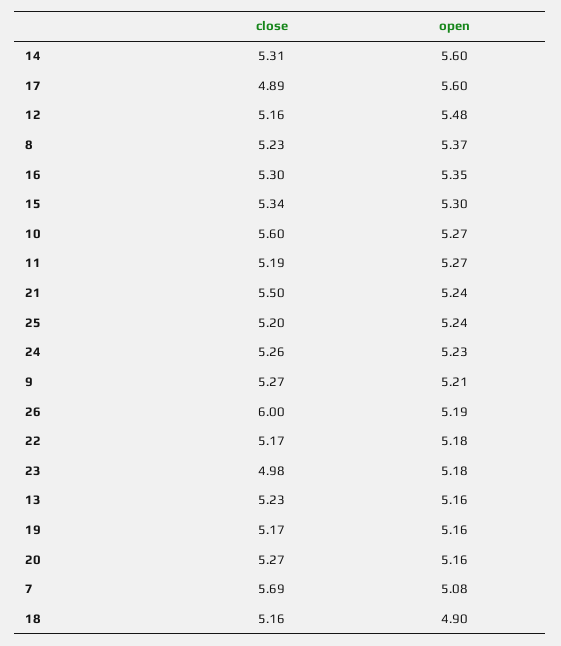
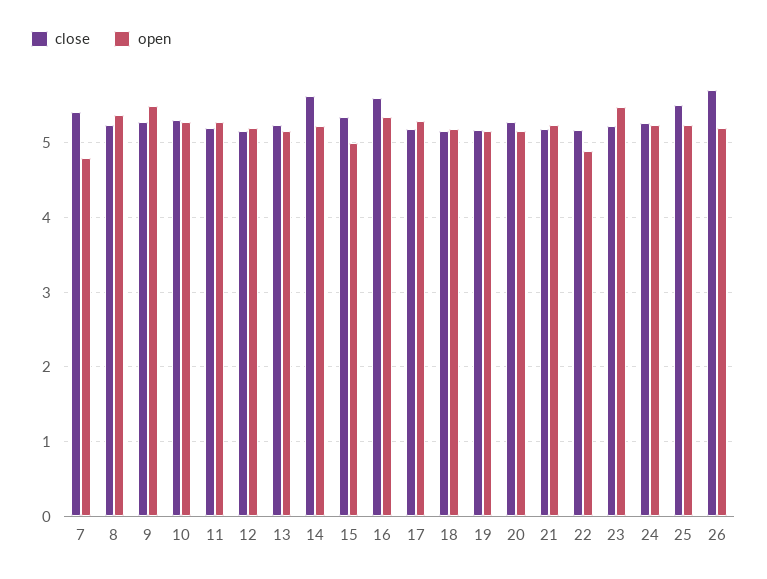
close, 14: 5.31 -> 5.6
open, 14: 5.6 -> 5.2
close, 17: 4.89 -> 5.2
open, 17: 5.6 -> 5.3
open, 12: 5.48 -> 5.2
close, 16: 5.3 -> 5.6
open, 15: 5.3 -> 5
close, 10: 5.6 -> 5.3
close, 21: 5.5 -> 5.2
close, 25: 5.2 -> 5.5
open, 9: 5.21 -> 5.5
close, 26: 6 -> 5.7
open, 22: 5.18 -> 4.9
close, 23: 4.98 -> 5.2
open, 23: 5.18 -> 5.5
close, 7: 5.69 -> 5.4
open, 7: 5.08 -> 4.8
open, 18: 4.9 -> 5.2

